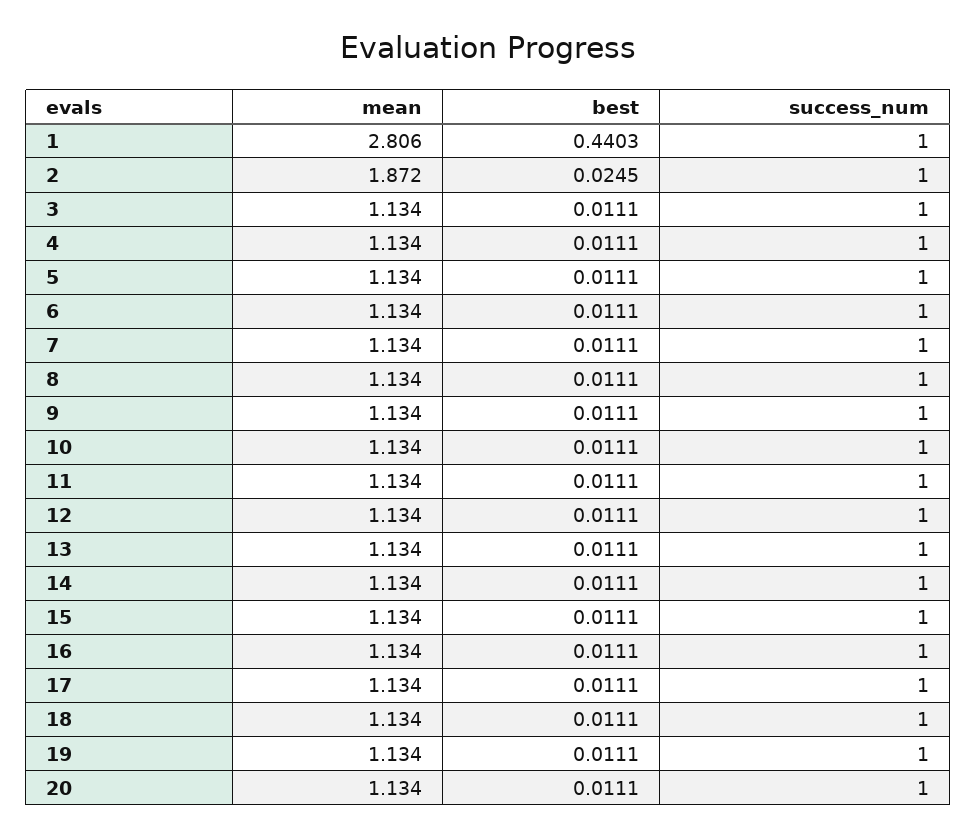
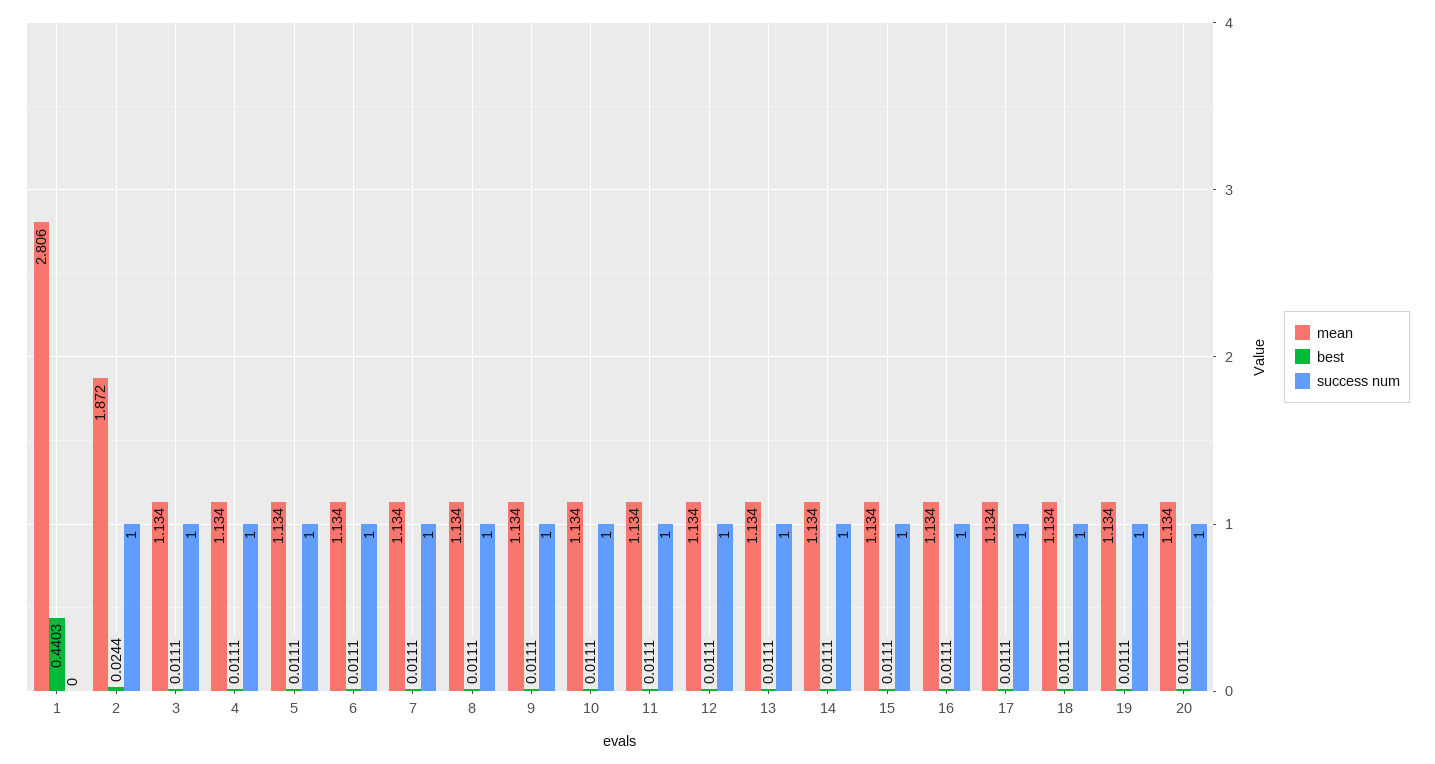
success_num, 1: 1 -> 0
best, 2: 0.0245 -> 0.0244

